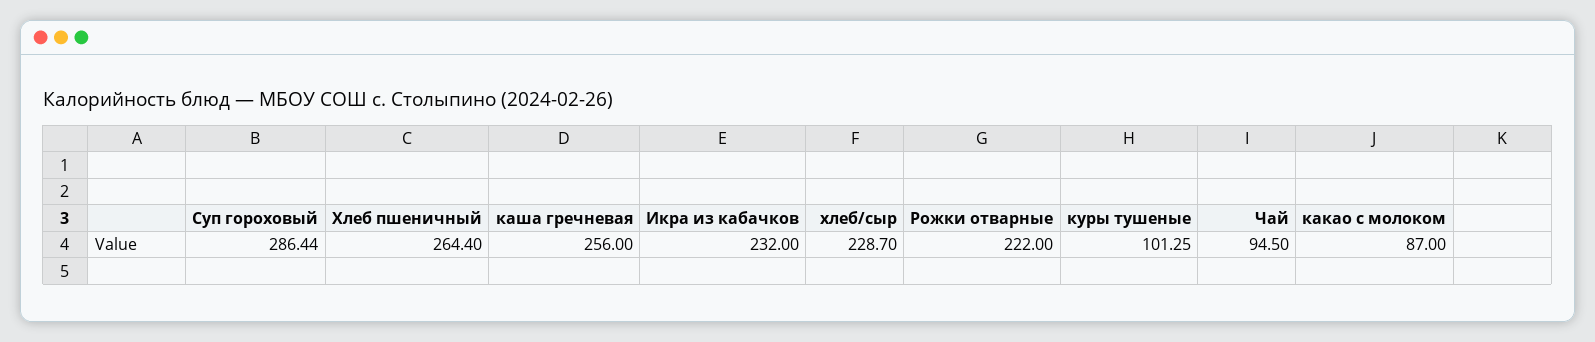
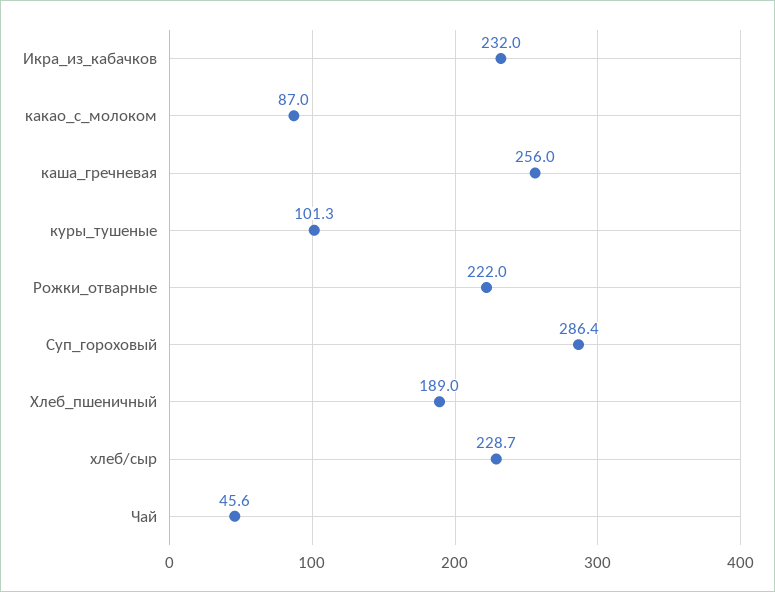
Хлеб пшеничный: 264.4 -> 189
Чай: 94.5 -> 45.6

